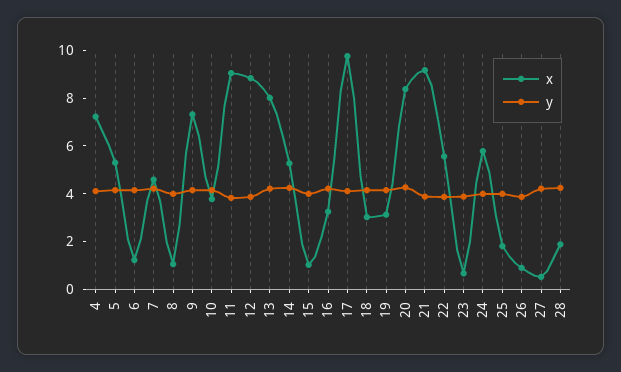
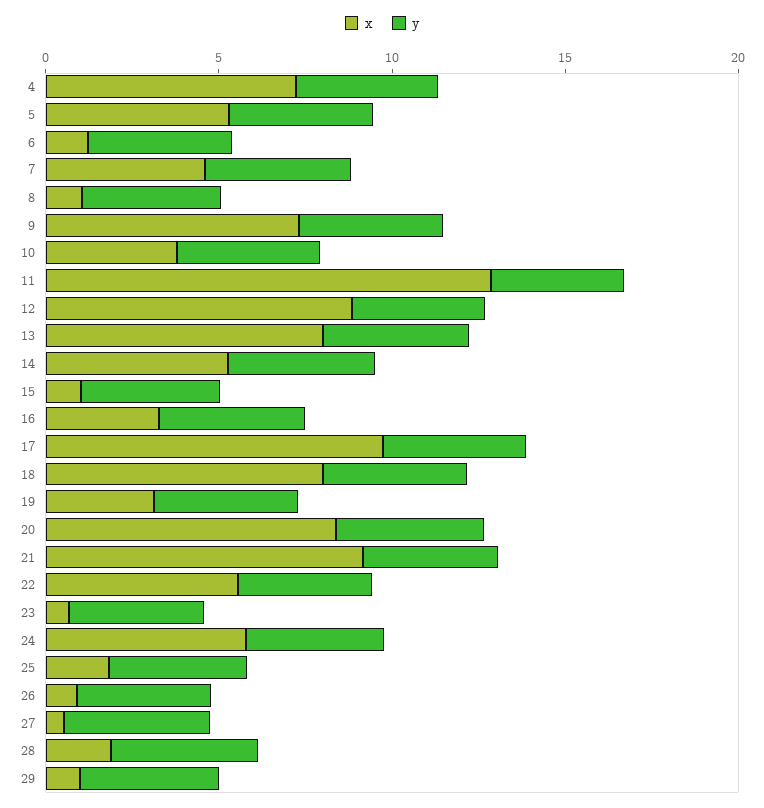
x, 11: 9 -> 13
x, 18: 3 -> 8
x, 29: none -> 1
y, 29: none -> 4

